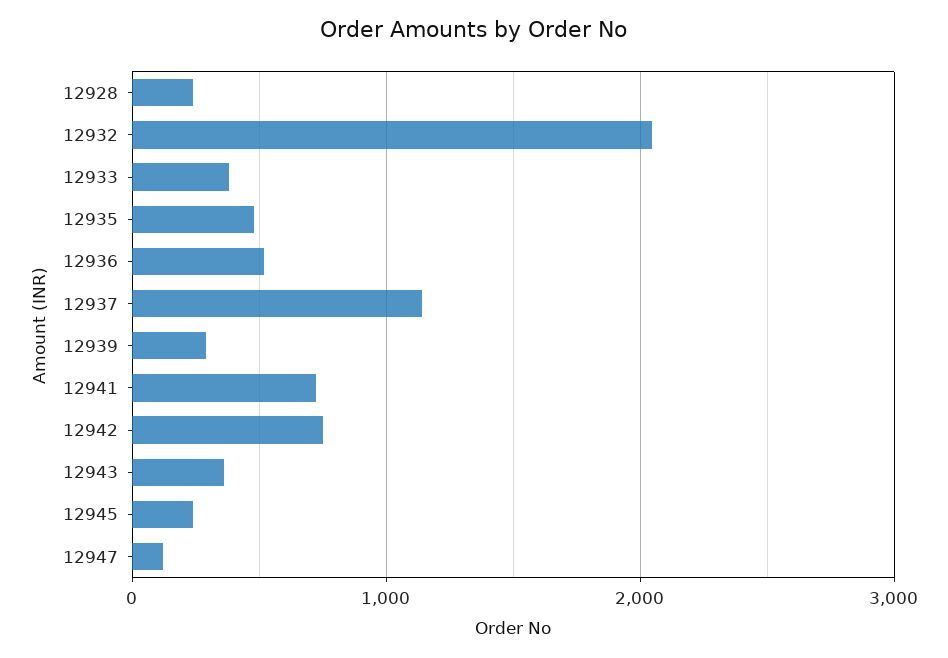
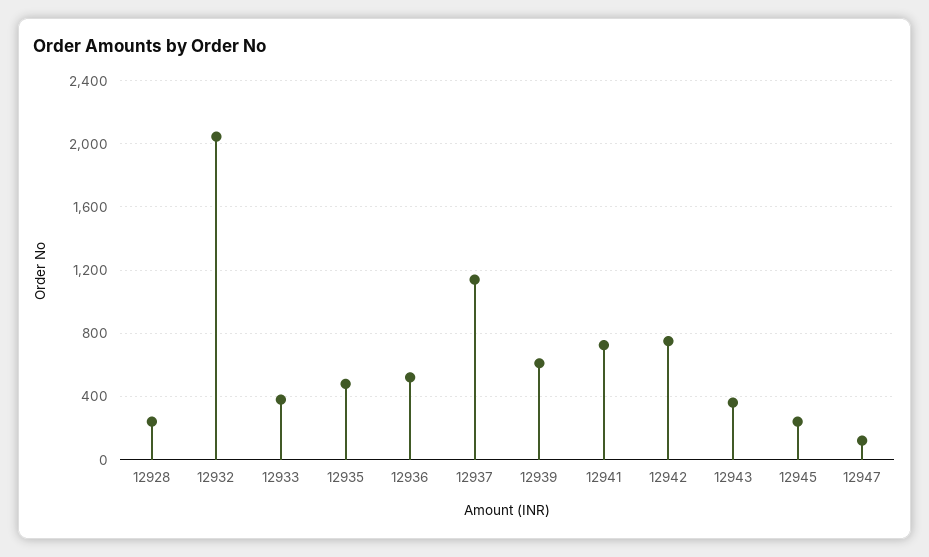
12939: 300 -> 600

